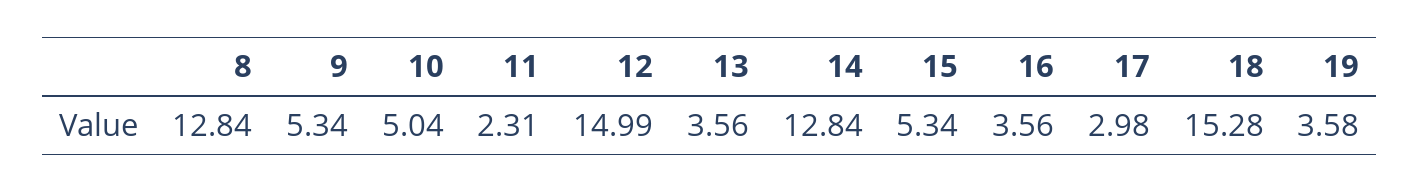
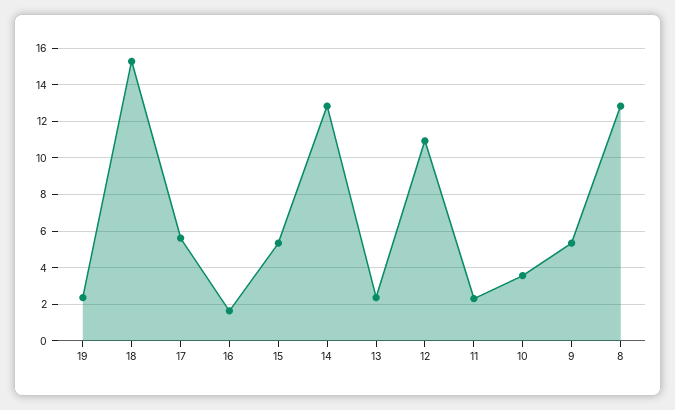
10: 5.04 -> 3.5
12: 14.99 -> 11
13: 3.56 -> 2.5
16: 3.56 -> 1.5
17: 2.98 -> 5.5
19: 3.58 -> 2.5

